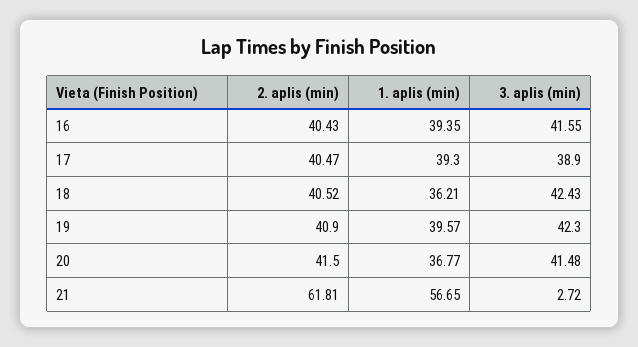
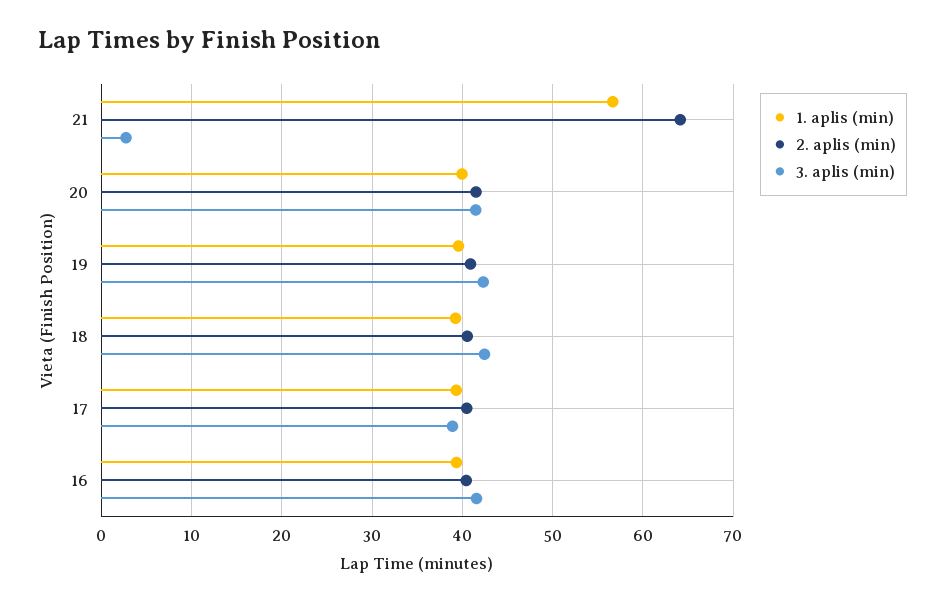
1. aplis (min), 18: 36.21 -> 39
1. aplis (min), 20: 36.77 -> 40
2. aplis (min), 21: 61.81 -> 64

